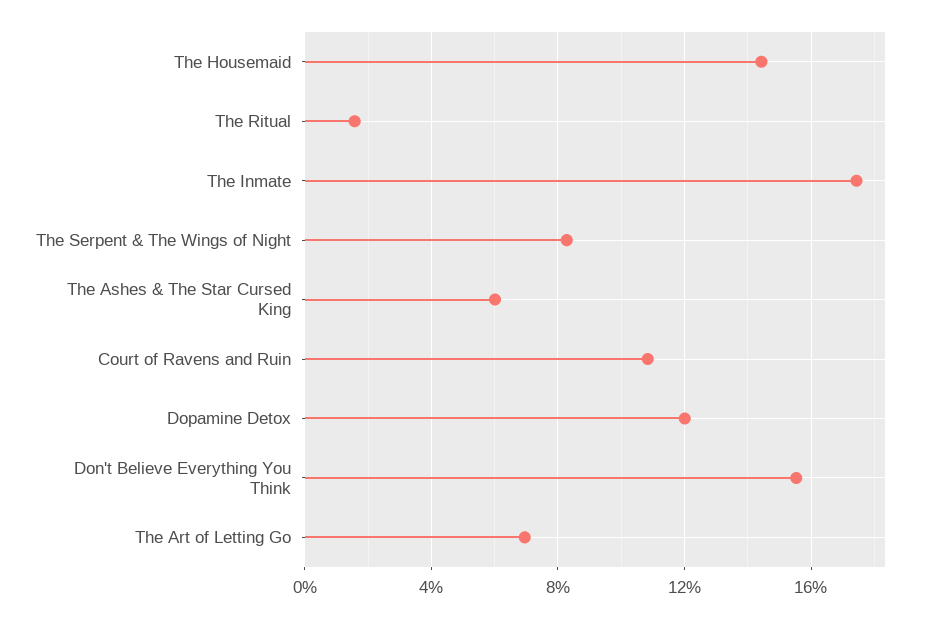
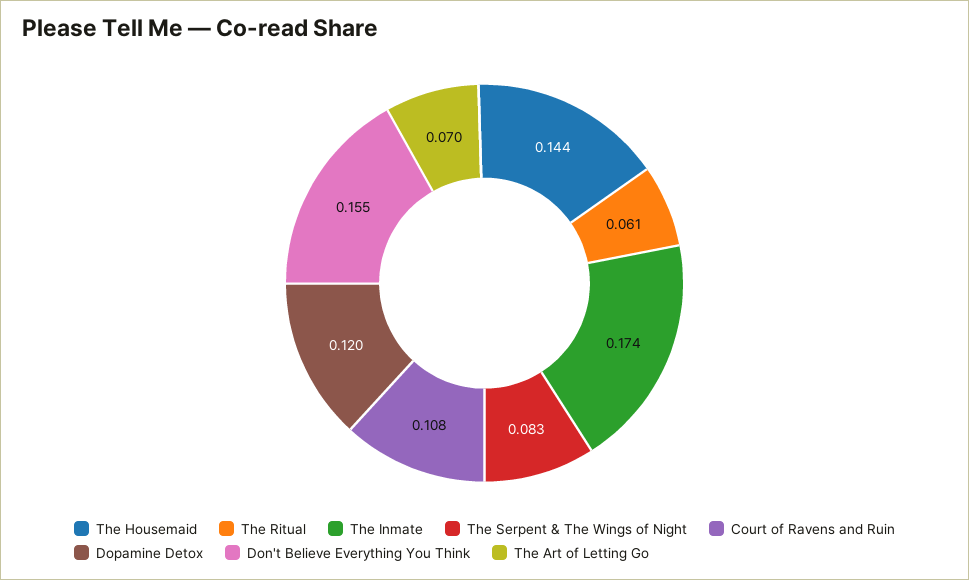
The Ritual: 0.015 -> 0.061
The Ashes & The Star Cursed King: 0.06 -> none

